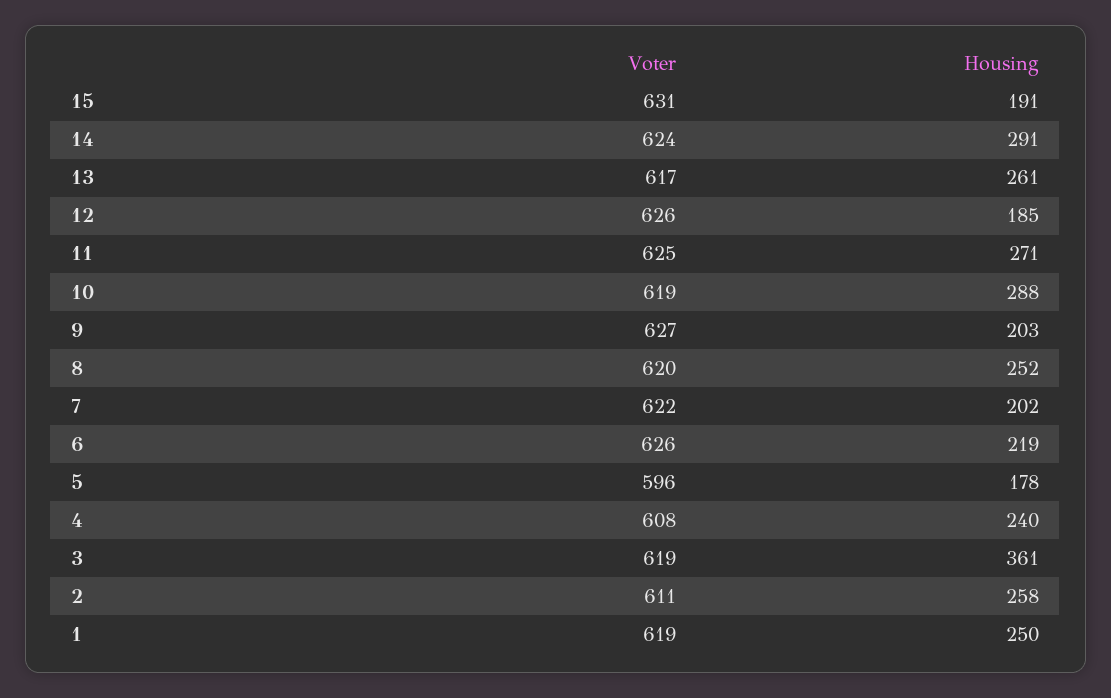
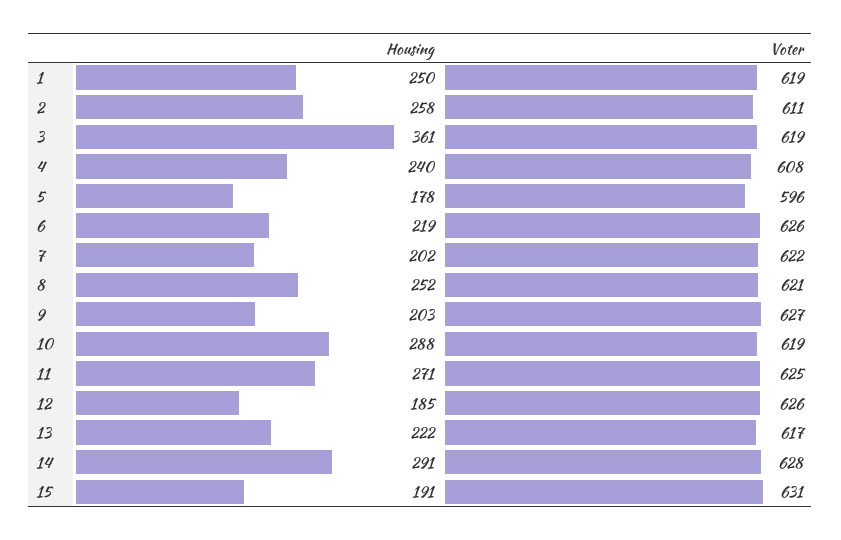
Voter, 14: 624 -> 628
Housing, 13: 261 -> 222
Voter, 8: 620 -> 621

